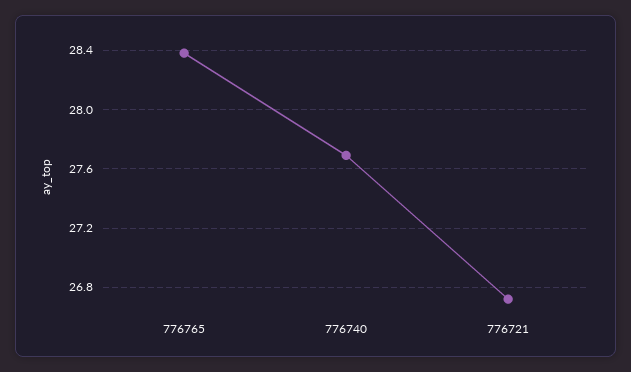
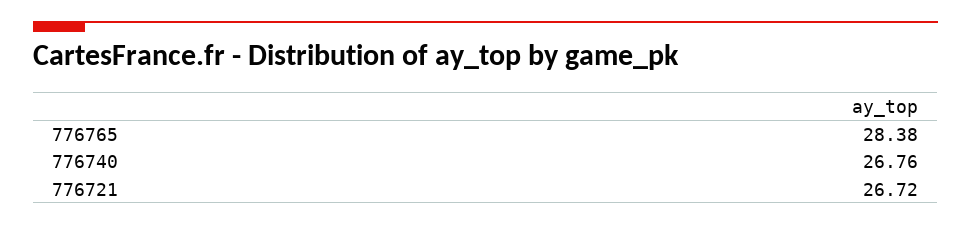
776740: 27.7 -> 26.76

